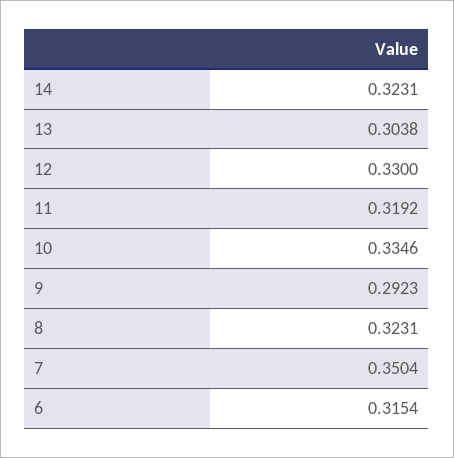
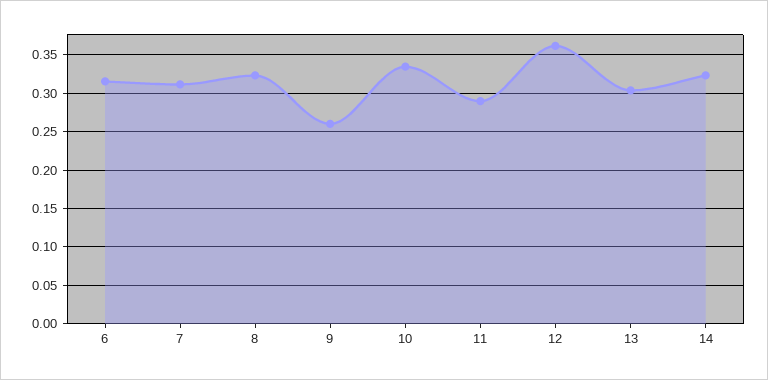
12: 0.33 -> 0.36
11: 0.3192 -> 0.29
9: 0.2923 -> 0.26
7: 0.3504 -> 0.31

